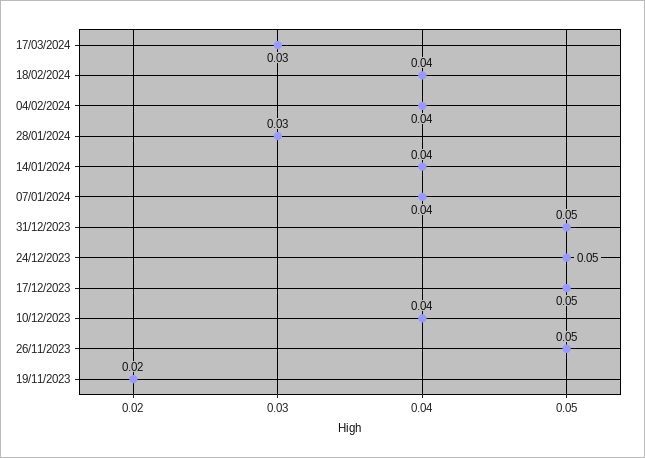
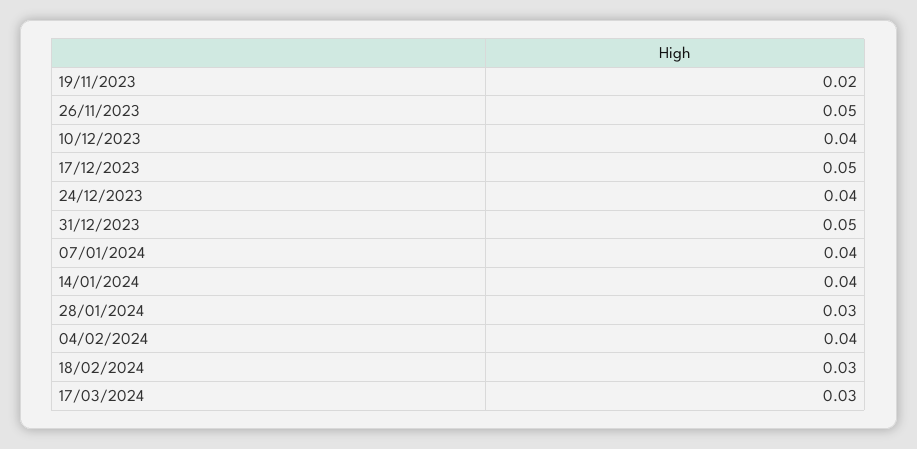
18/02/2024: 0.04 -> 0.03
24/12/2023: 0.05 -> 0.04

